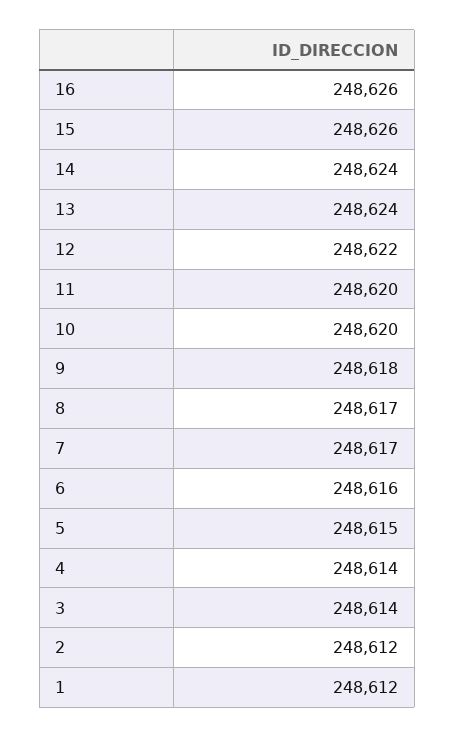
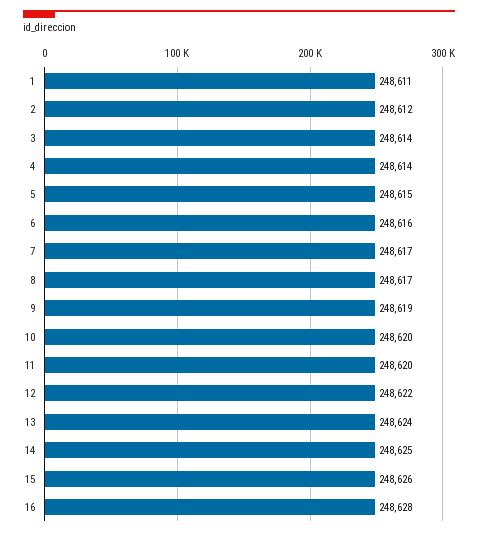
16: 248626 -> 248628
14: 248624 -> 248625
9: 248618 -> 248619
1: 248612 -> 248611

